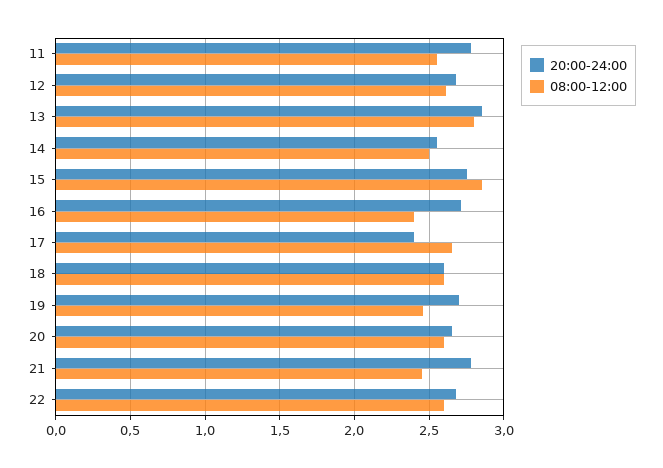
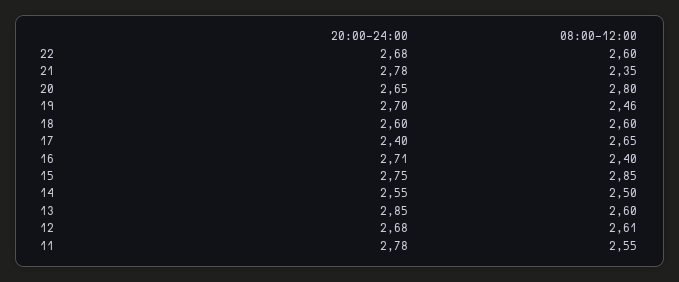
08:00-12:00, 13: 2.8 -> 2.6
08:00-12:00, 20: 2.6 -> 2.8
08:00-12:00, 21: 2.45 -> 2.35

